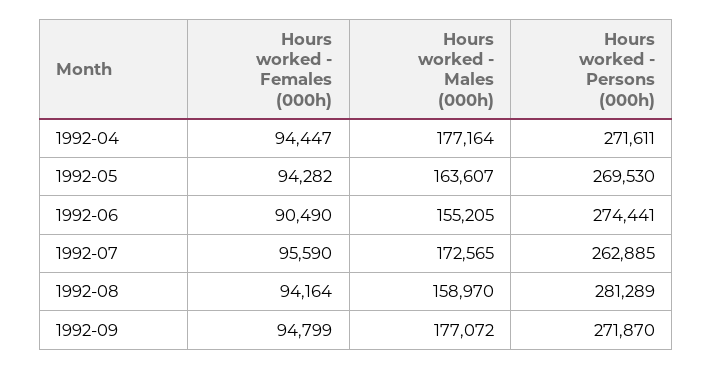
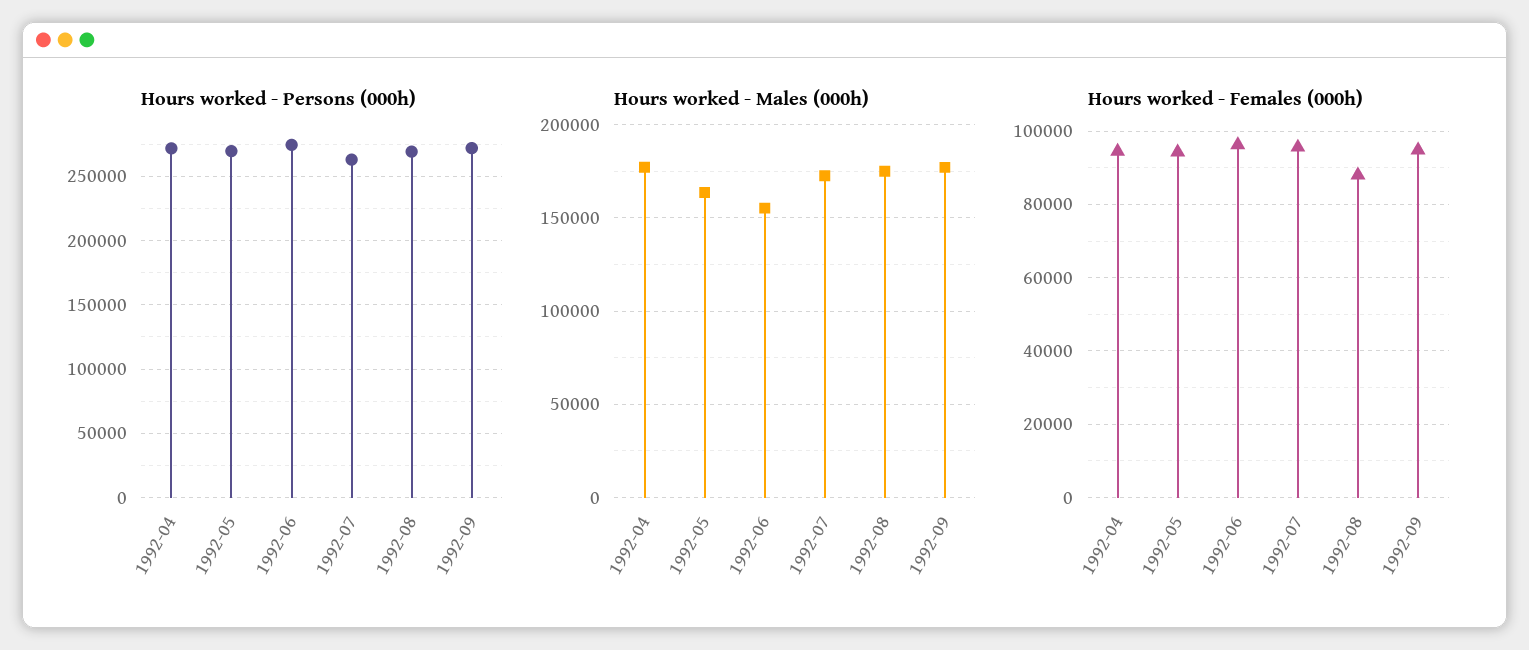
Hours worked - Females (000h), 1992-06: 90490 -> 96000
Hours worked - Females (000h), 1992-08: 94164 -> 88000
Hours worked - Males (000h), 1992-08: 158970 -> 175000
Hours worked - Persons (000h), 1992-08: 281289 -> 270000

